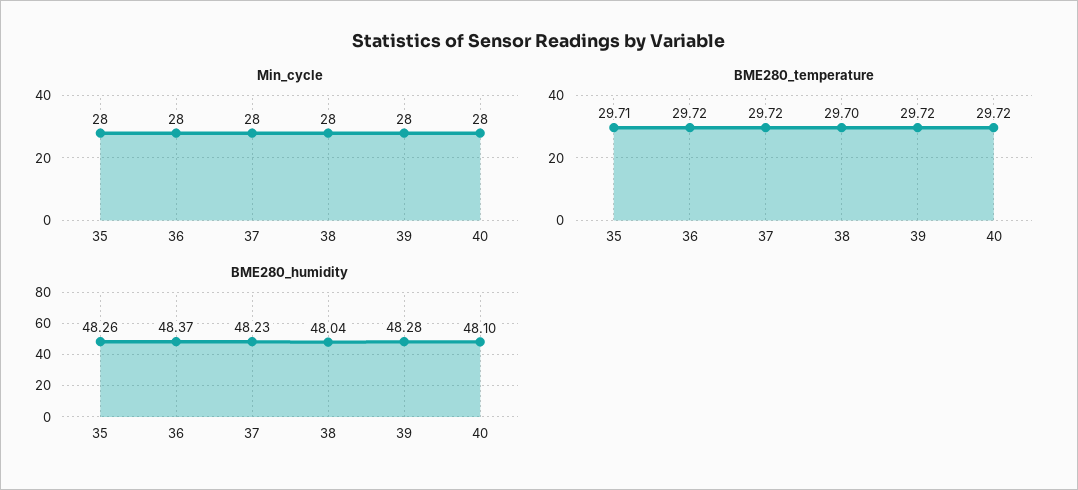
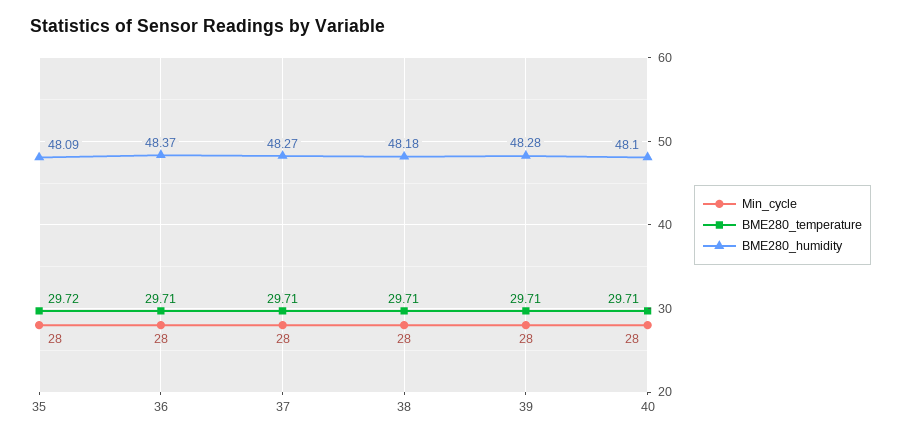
BME280_temperature, 35: 29.71 -> 29.72
BME280_temperature, 36: 29.72 -> 29.71
BME280_temperature, 37: 29.72 -> 29.71
BME280_temperature, 38: 29.7 -> 29.71
BME280_temperature, 39: 29.72 -> 29.71
BME280_temperature, 40: 29.72 -> 29.71
BME280_humidity, 35: 48.26 -> 48.09
BME280_humidity, 37: 48.23 -> 48.27
BME280_humidity, 38: 48.04 -> 48.18

